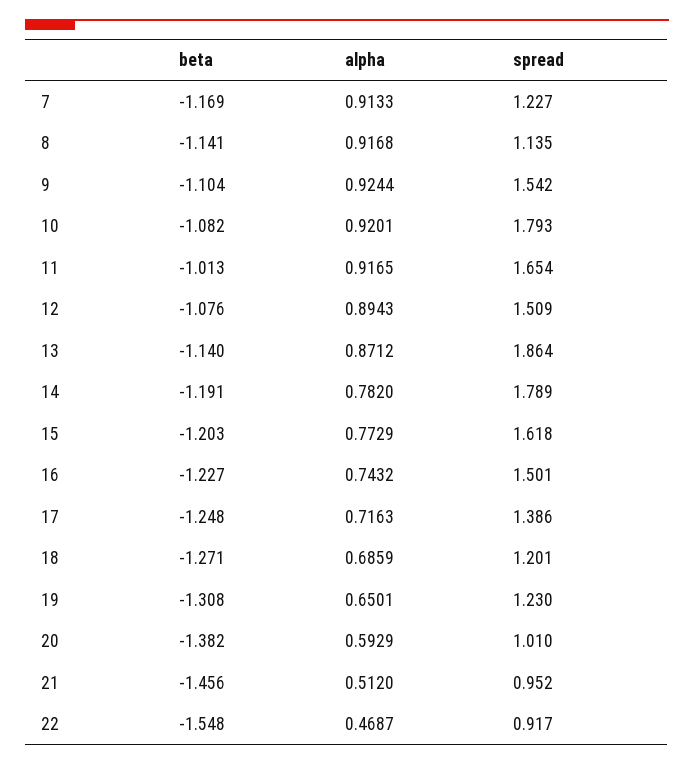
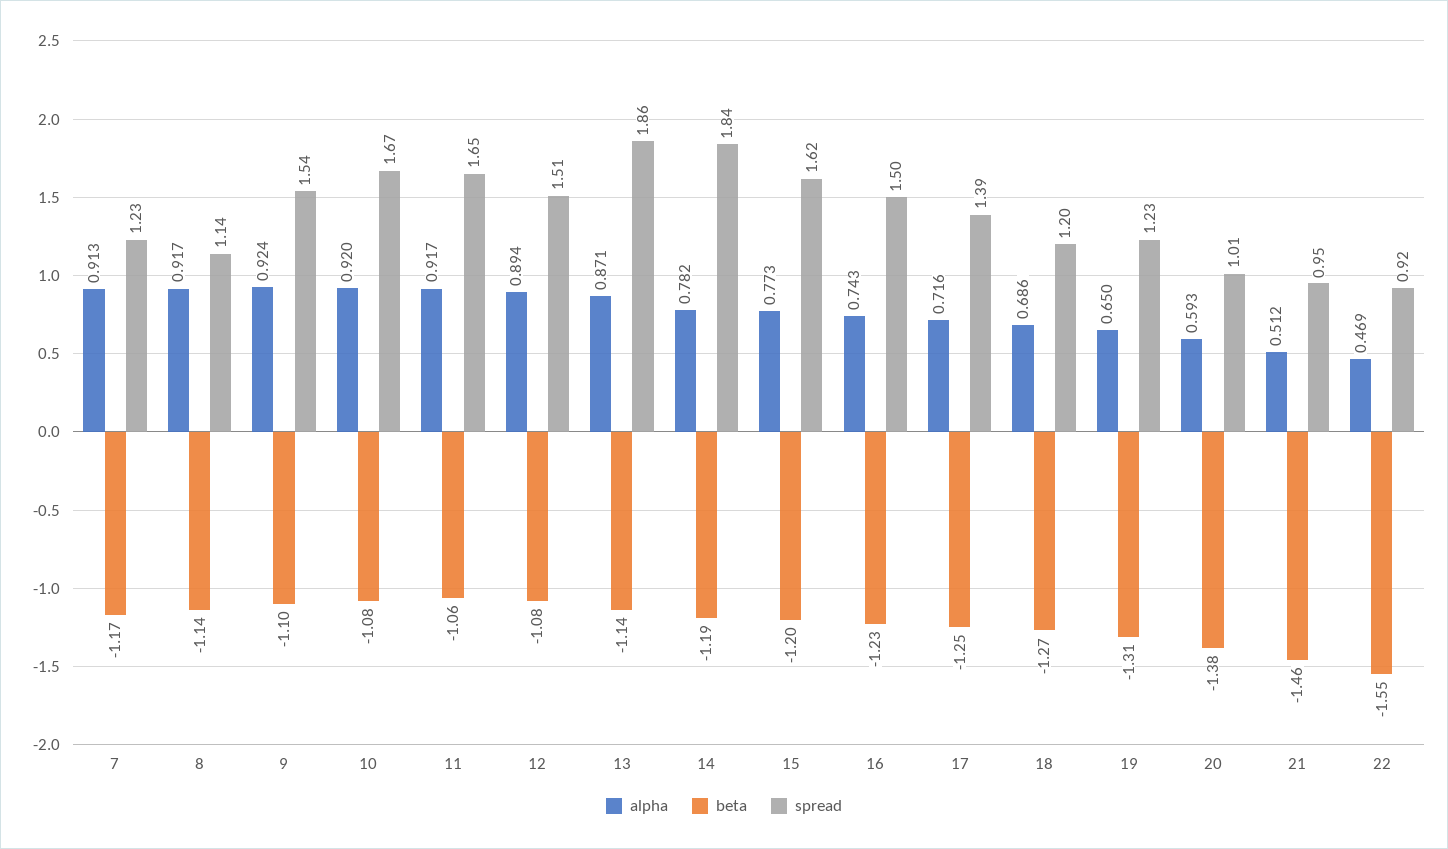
spread, 10: 1.793 -> 1.67
beta, 11: -1.013 -> -1.06
spread, 14: 1.789 -> 1.84

